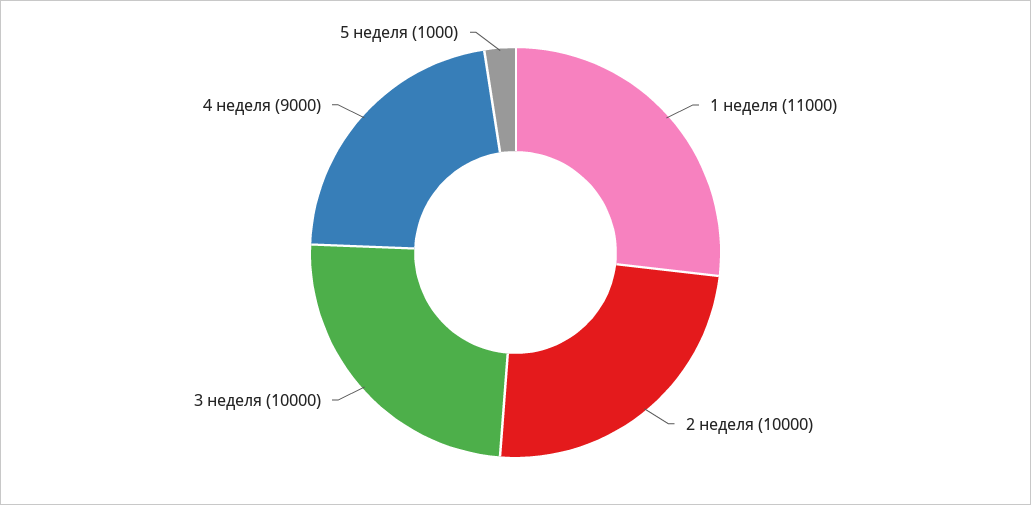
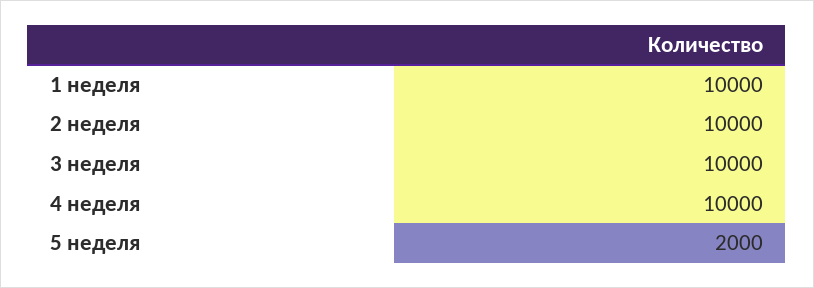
1 неделя: 11000 -> 10000
4 неделя: 9000 -> 10000
5 неделя: 1000 -> 2000

